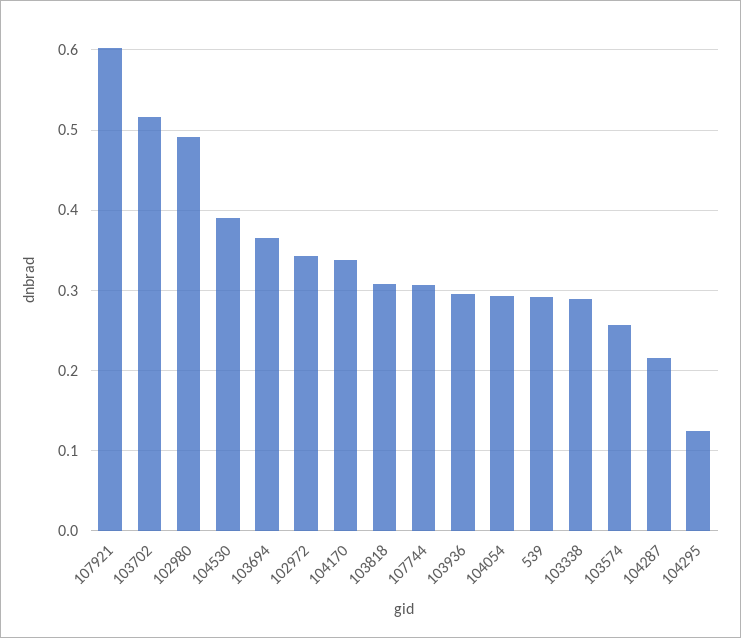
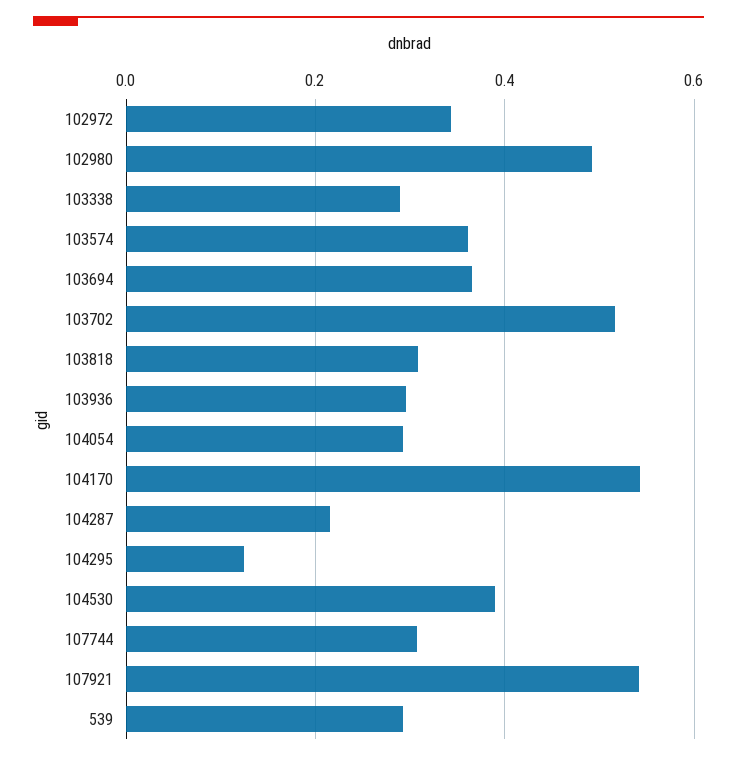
107921: 0.6 -> 0.54
104170: 0.34 -> 0.54
103574: 0.26 -> 0.36

